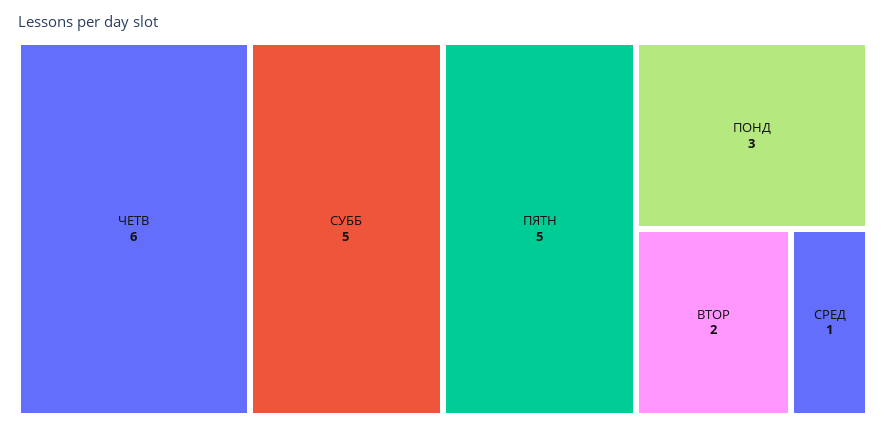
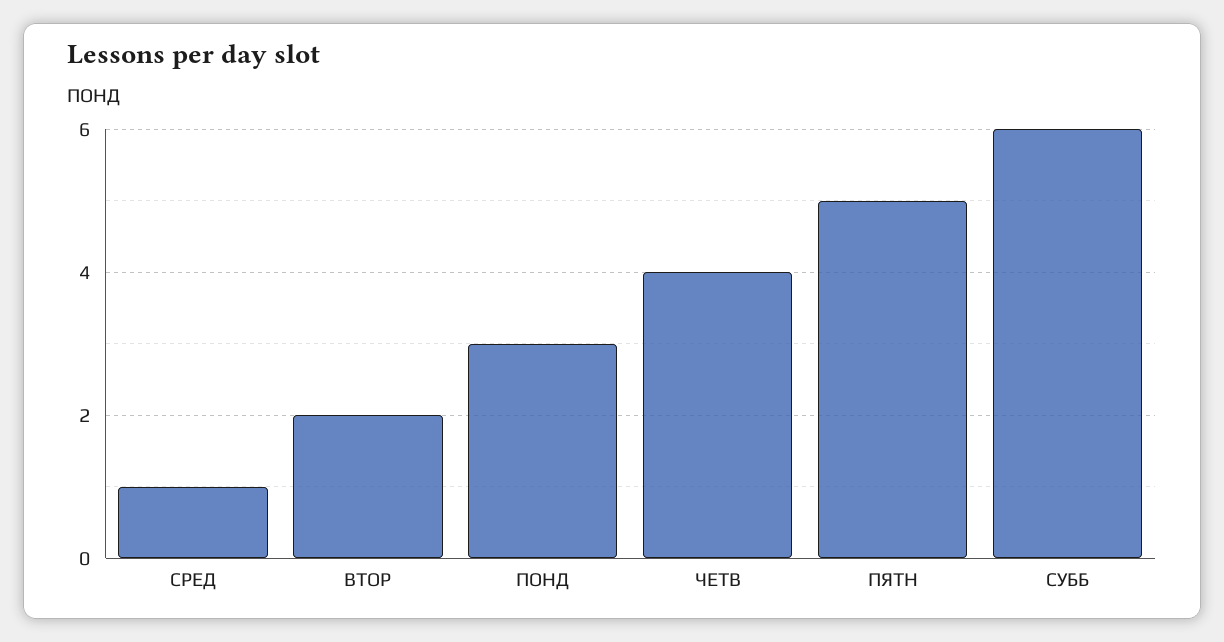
ЧЕТВ: 6 -> 4
СУББ: 5 -> 6

